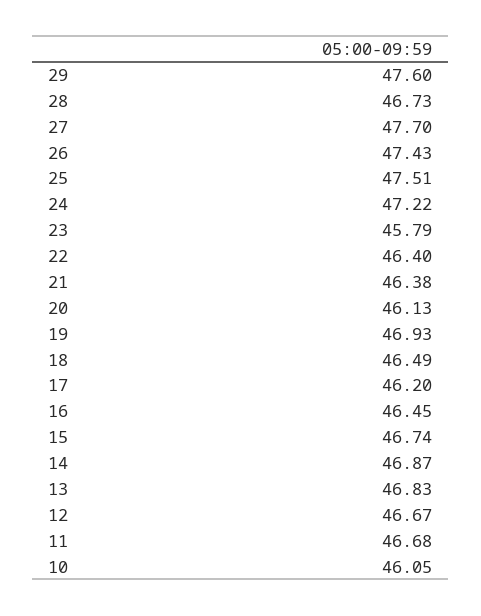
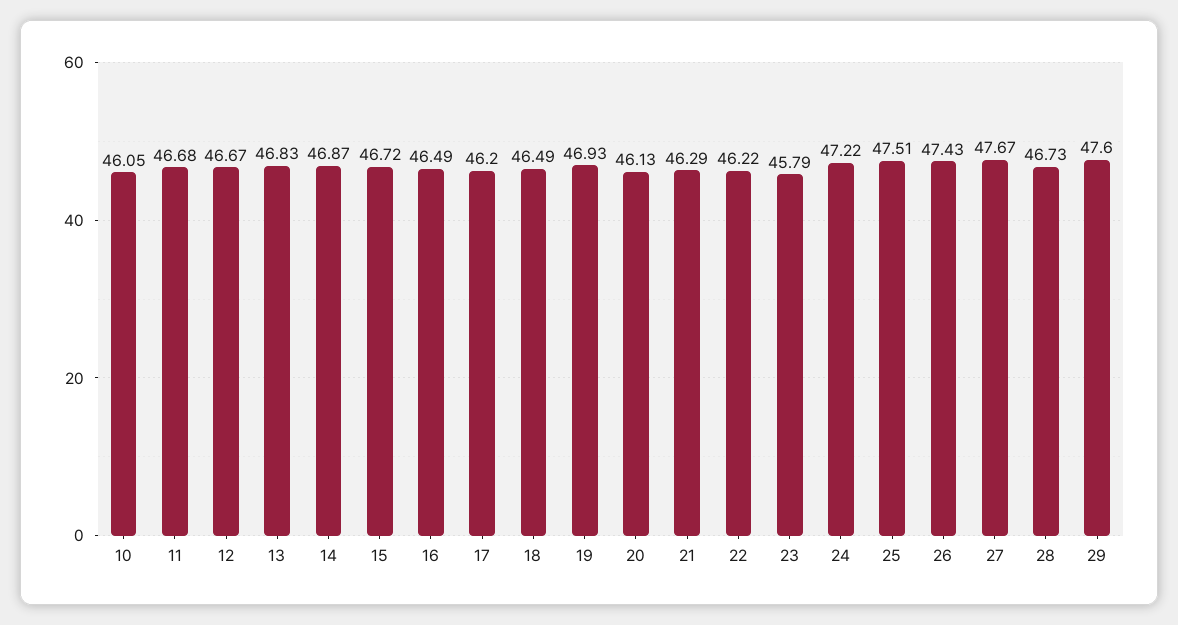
27: 47.7 -> 47.67
22: 46.4 -> 46.22
21: 46.38 -> 46.29
16: 46.45 -> 46.49
15: 46.74 -> 46.72

